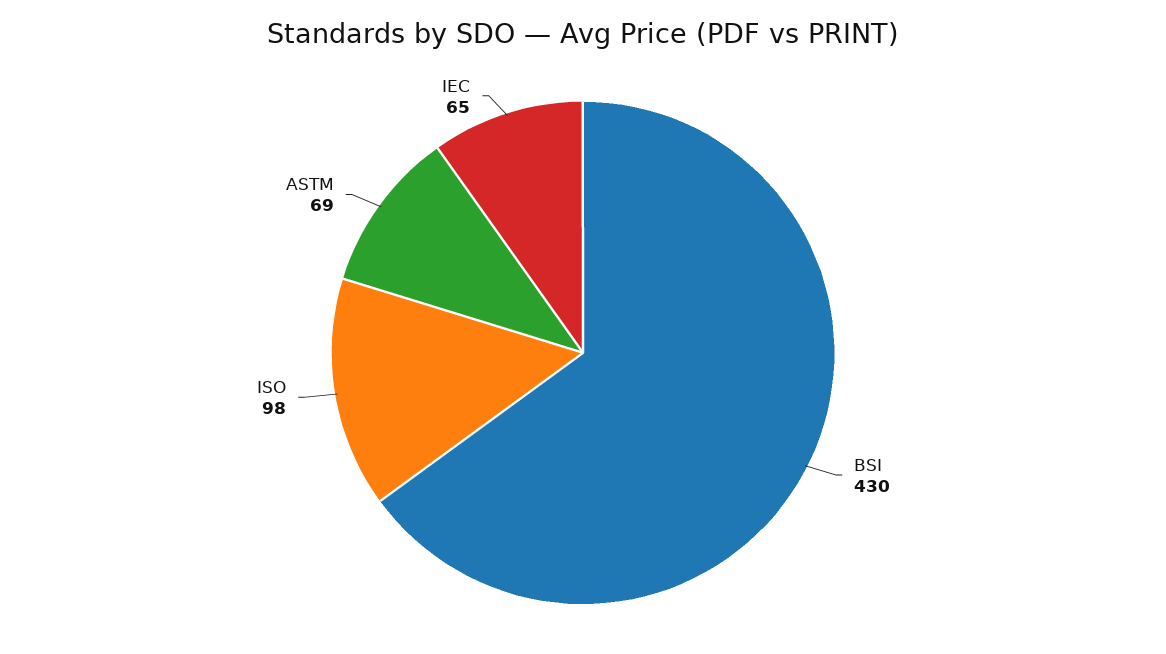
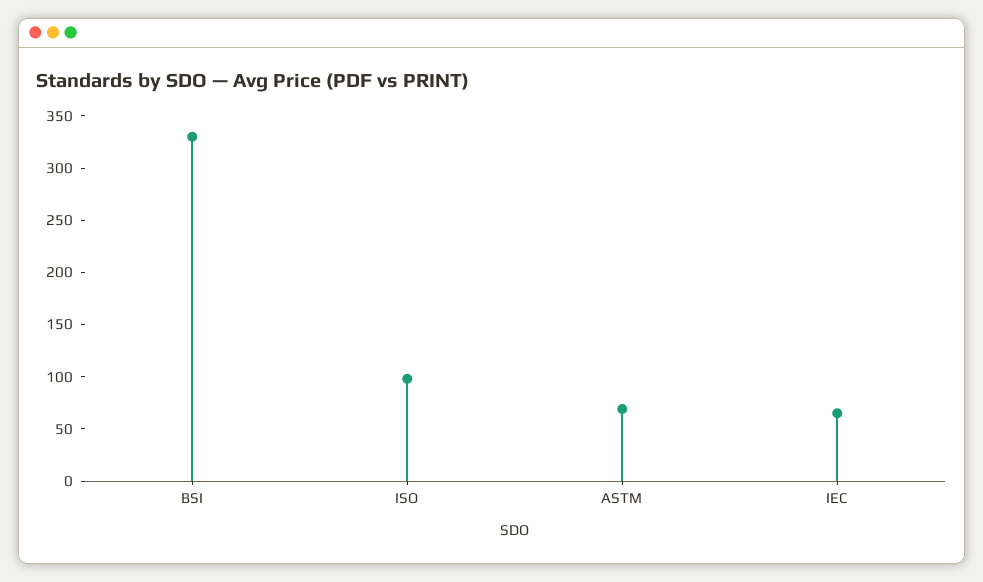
BSI: 430 -> 330

